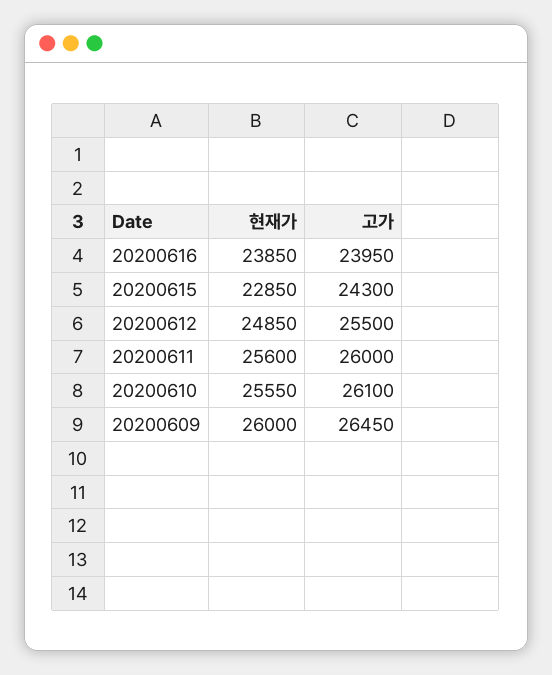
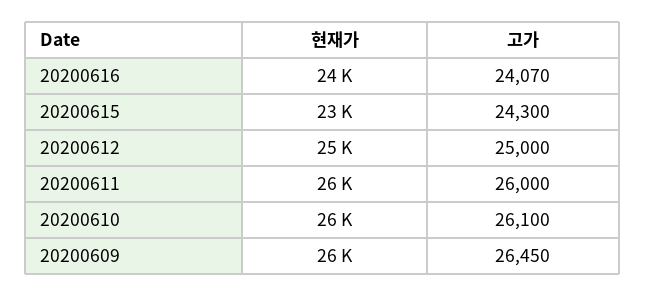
고가, 20200616: 23950 -> 24070
고가, 20200612: 25500 -> 25000

